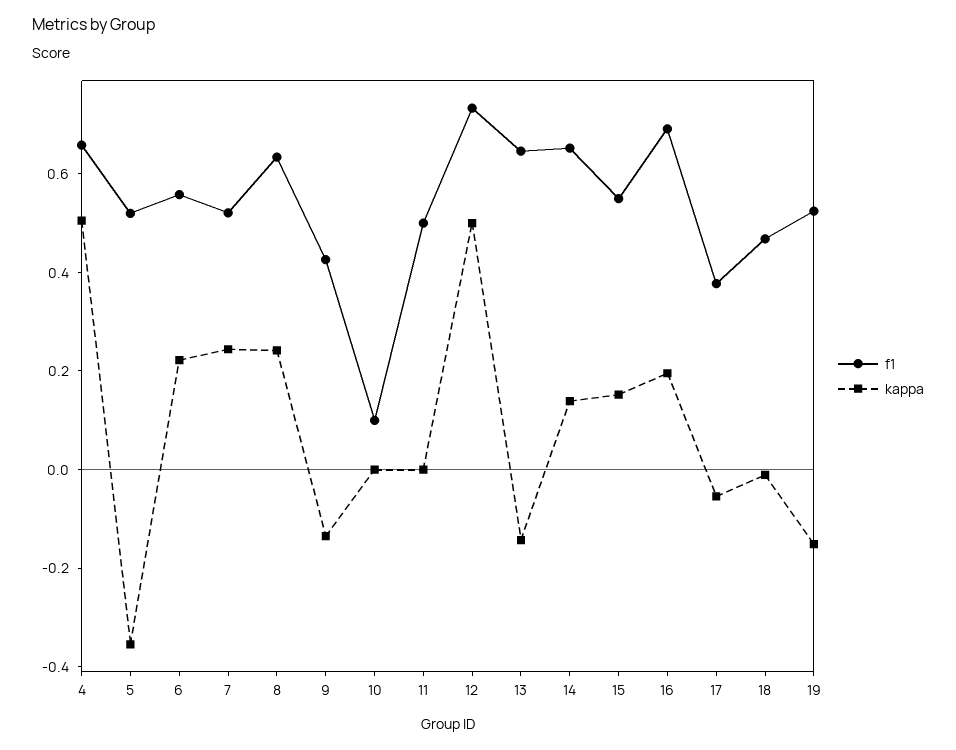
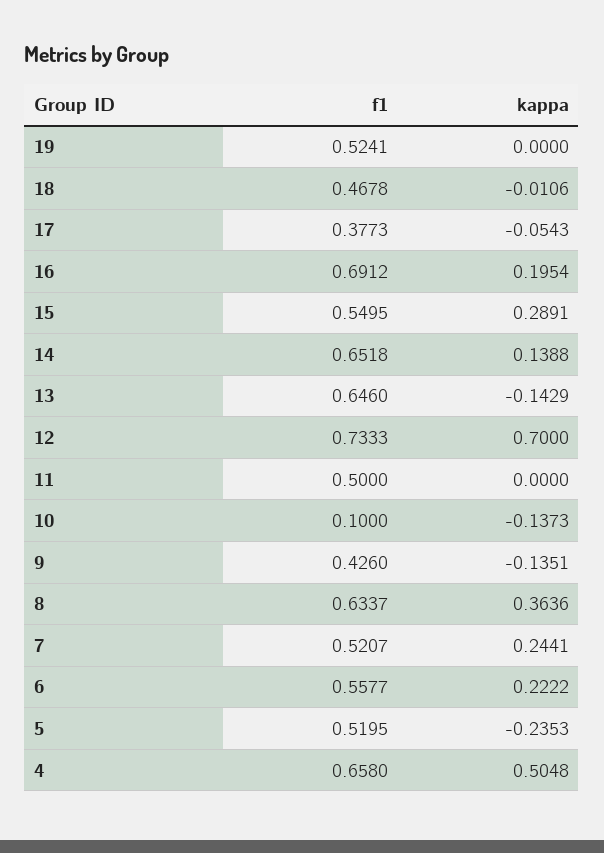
kappa, 5: -0.35 -> -0.2353
kappa, 8: 0.25 -> 0.3636
kappa, 10: 0 -> -0.1373
kappa, 12: 0.5 -> 0.7
kappa, 15: 0.15 -> 0.2891
kappa, 19: -0.15 -> 0

